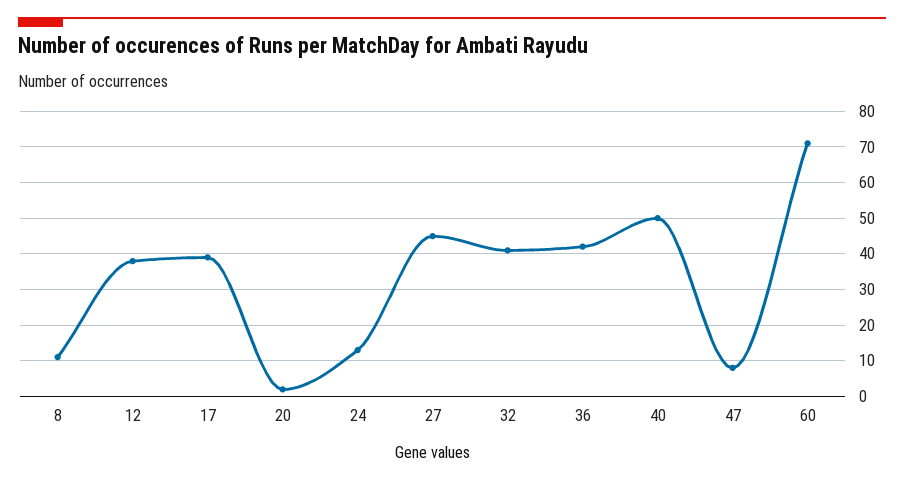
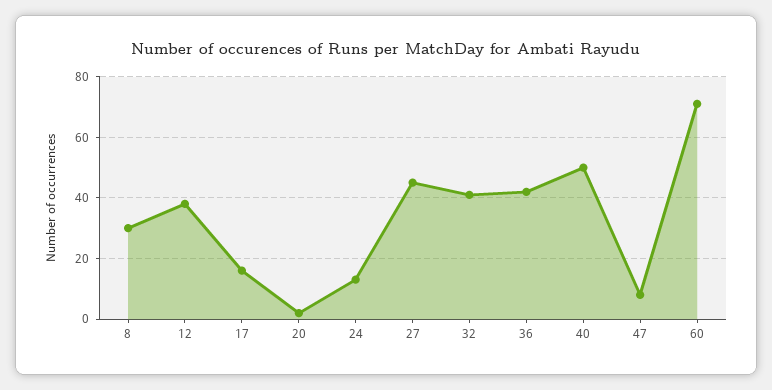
8: 10 -> 30
17: 40 -> 15

